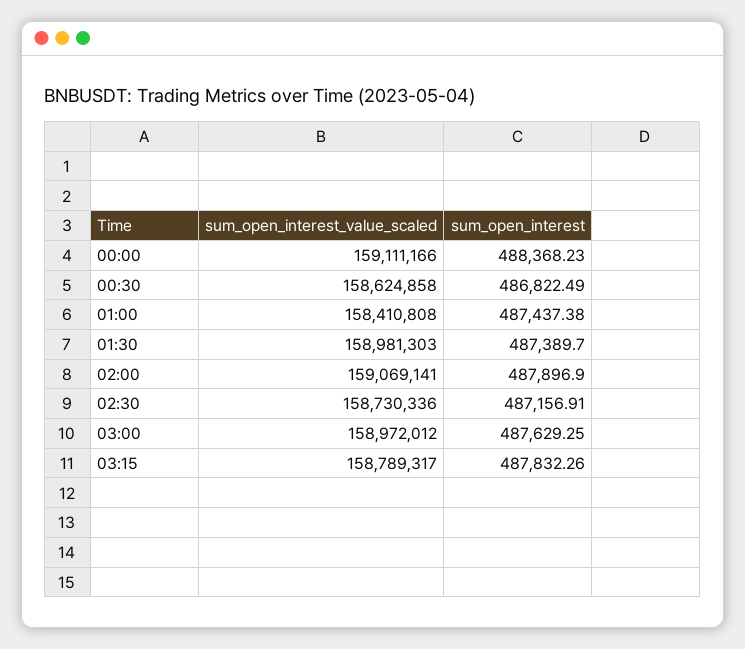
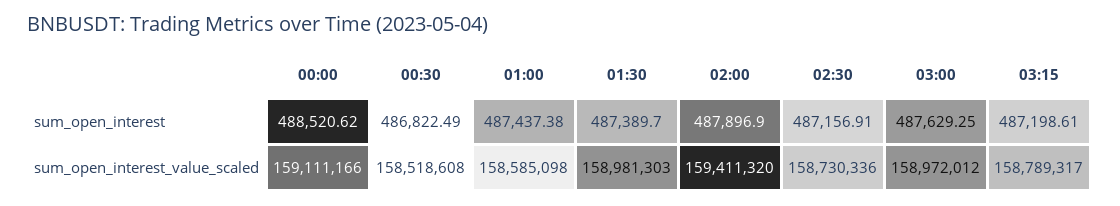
sum_open_interest, 00:00: 488368.23 -> 488520.62
sum_open_interest_value_scaled, 00:30: 158624858 -> 158518608
sum_open_interest_value_scaled, 01:00: 158410808 -> 158585098
sum_open_interest_value_scaled, 02:00: 159069141 -> 159411320
sum_open_interest, 03:15: 487832.26 -> 487198.61

